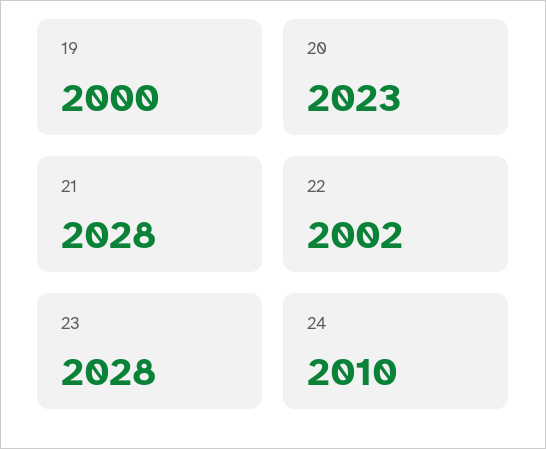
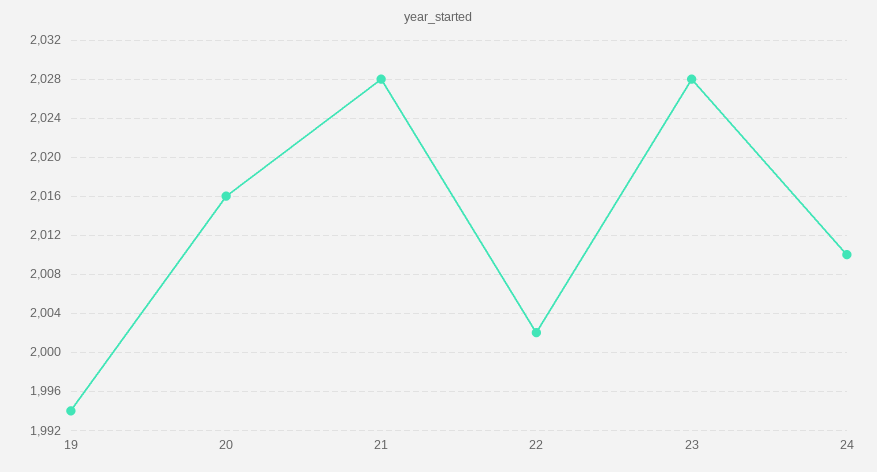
19: 2000 -> 1994
20: 2023 -> 2016

